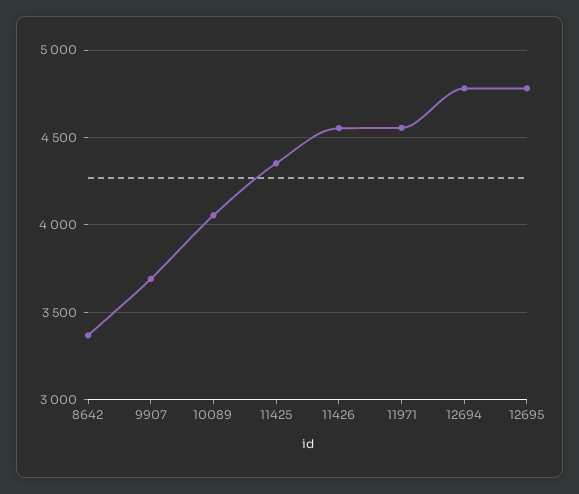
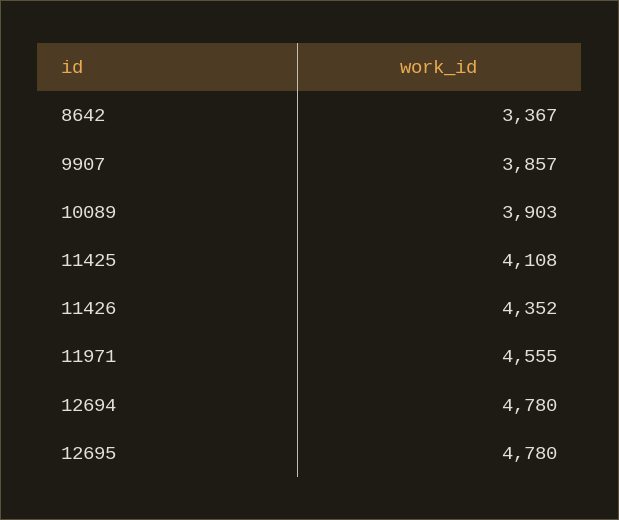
9907: 3700 -> 3857
10089: 4050 -> 3903
11425: 4350 -> 4108
11426: 4550 -> 4352

